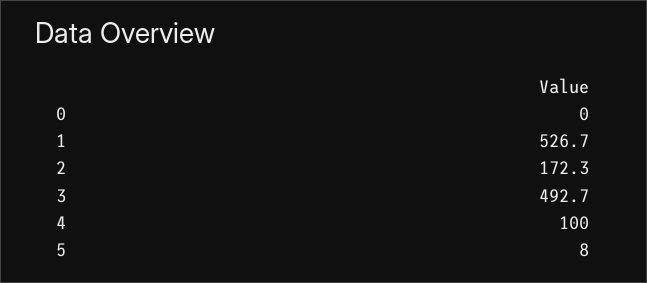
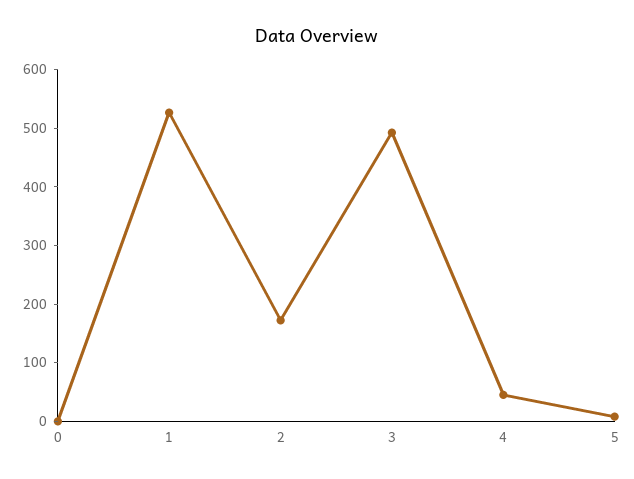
4: 100 -> 40

